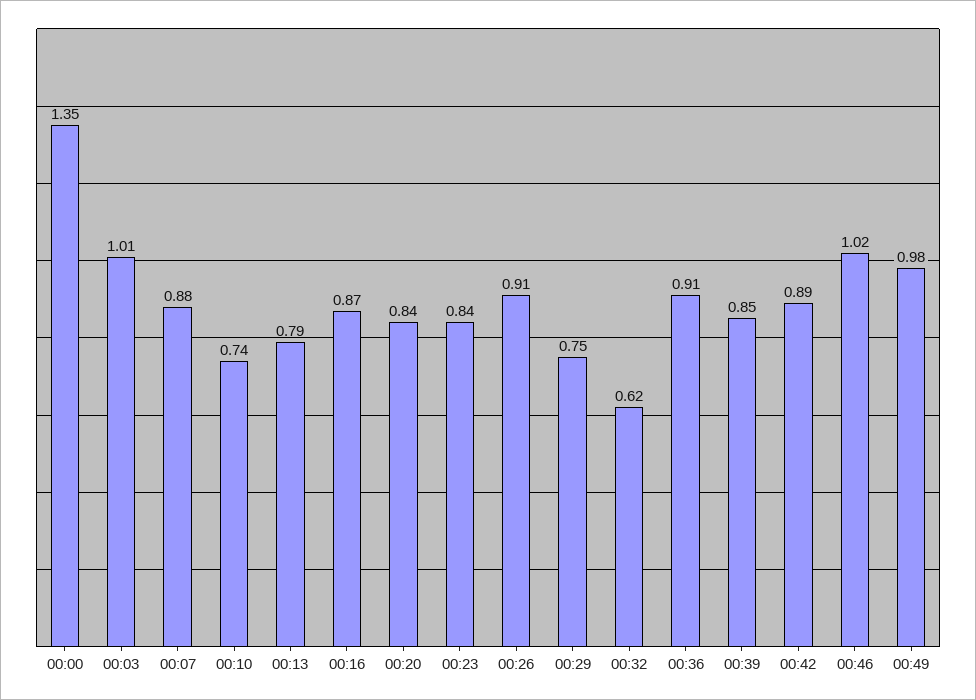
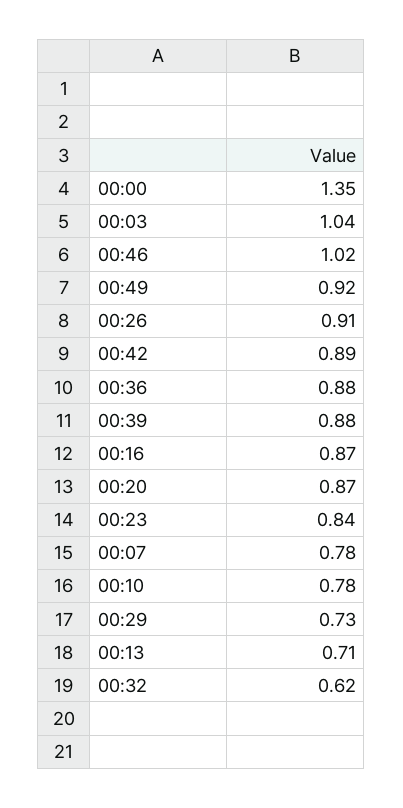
00:03: 1.01 -> 1.04
00:07: 0.88 -> 0.78
00:10: 0.74 -> 0.78
00:13: 0.79 -> 0.71
00:20: 0.84 -> 0.87
00:29: 0.75 -> 0.73
00:36: 0.91 -> 0.88
00:39: 0.85 -> 0.88
00:49: 0.98 -> 0.92

